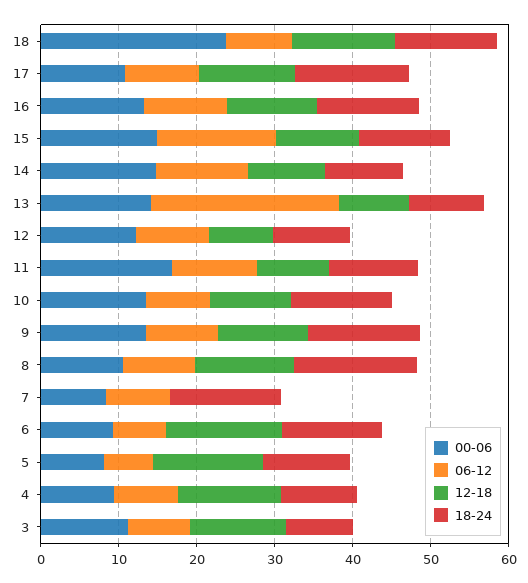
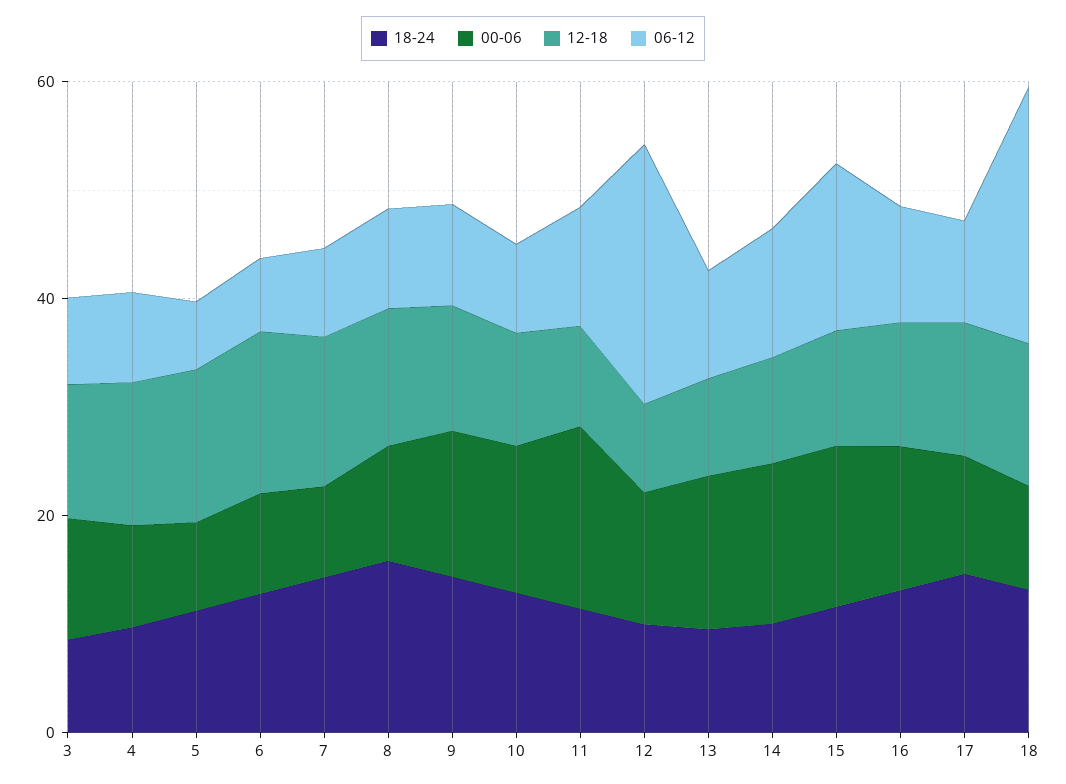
00-06, 18: 24 -> 10
06-12, 18: 8 -> 25
06-12, 13: 24 -> 10
06-12, 12: 10 -> 25
12-18, 7: 0 -> 15

